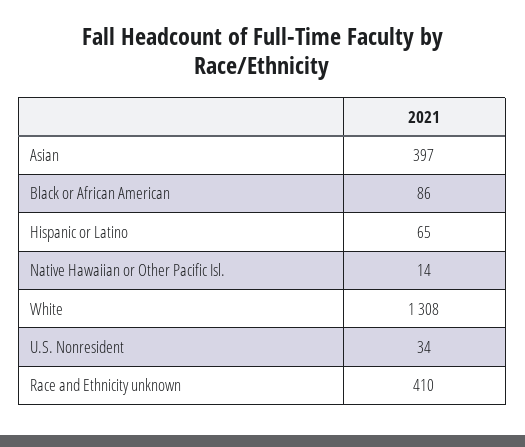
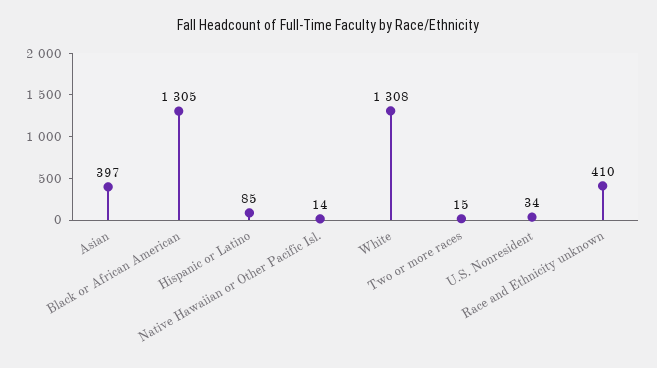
Black or African American: 86 -> 1305
Hispanic or Latino: 65 -> 85
Two or more races: none -> 15

